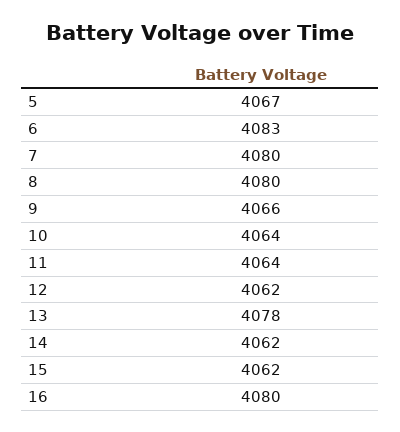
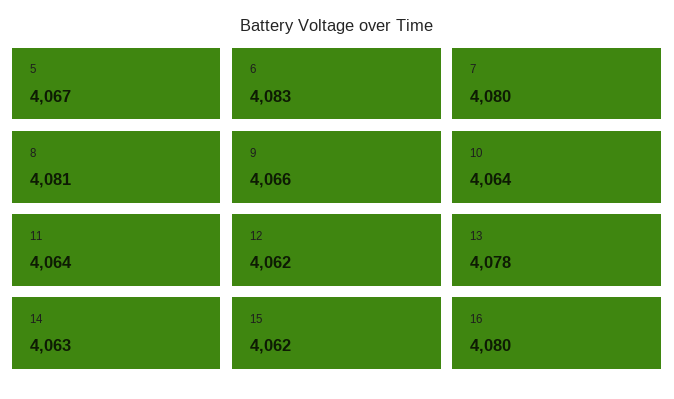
8: 4080 -> 4081
14: 4062 -> 4063

